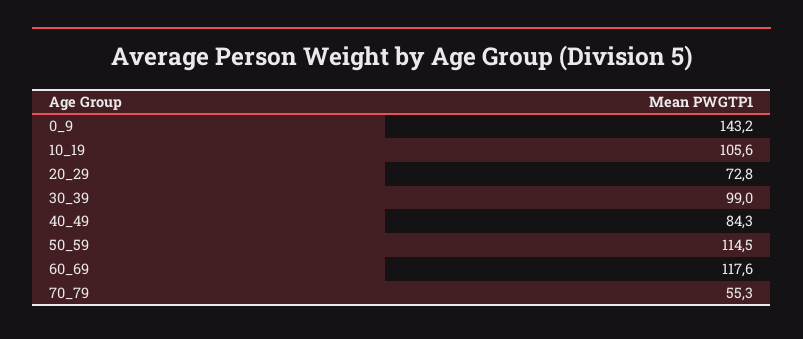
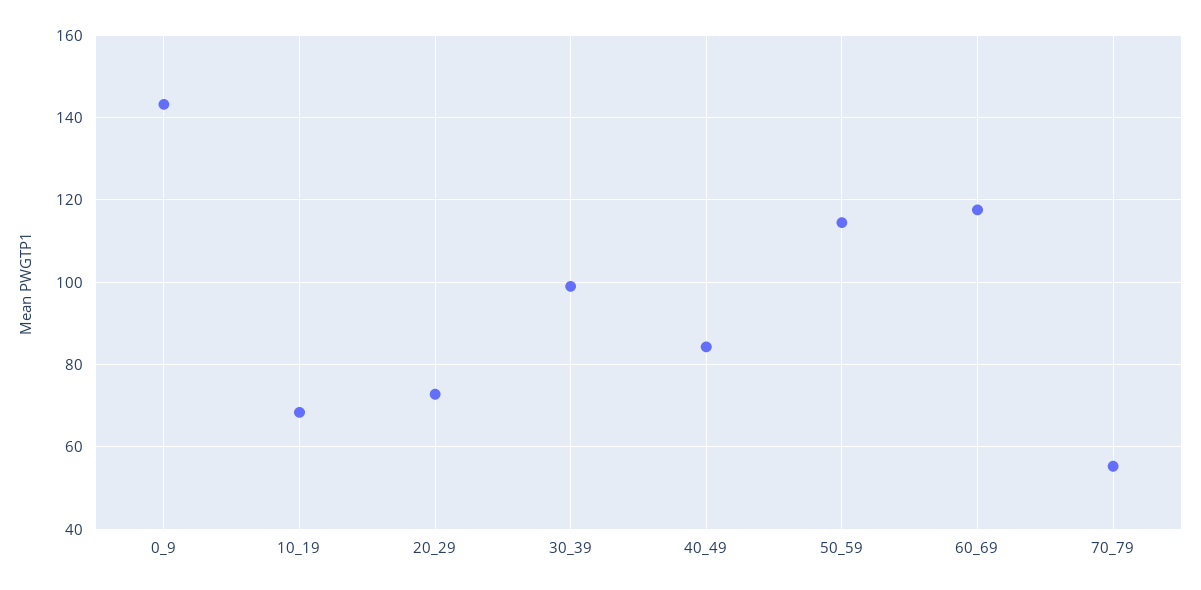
10_19: 105.6 -> 68

